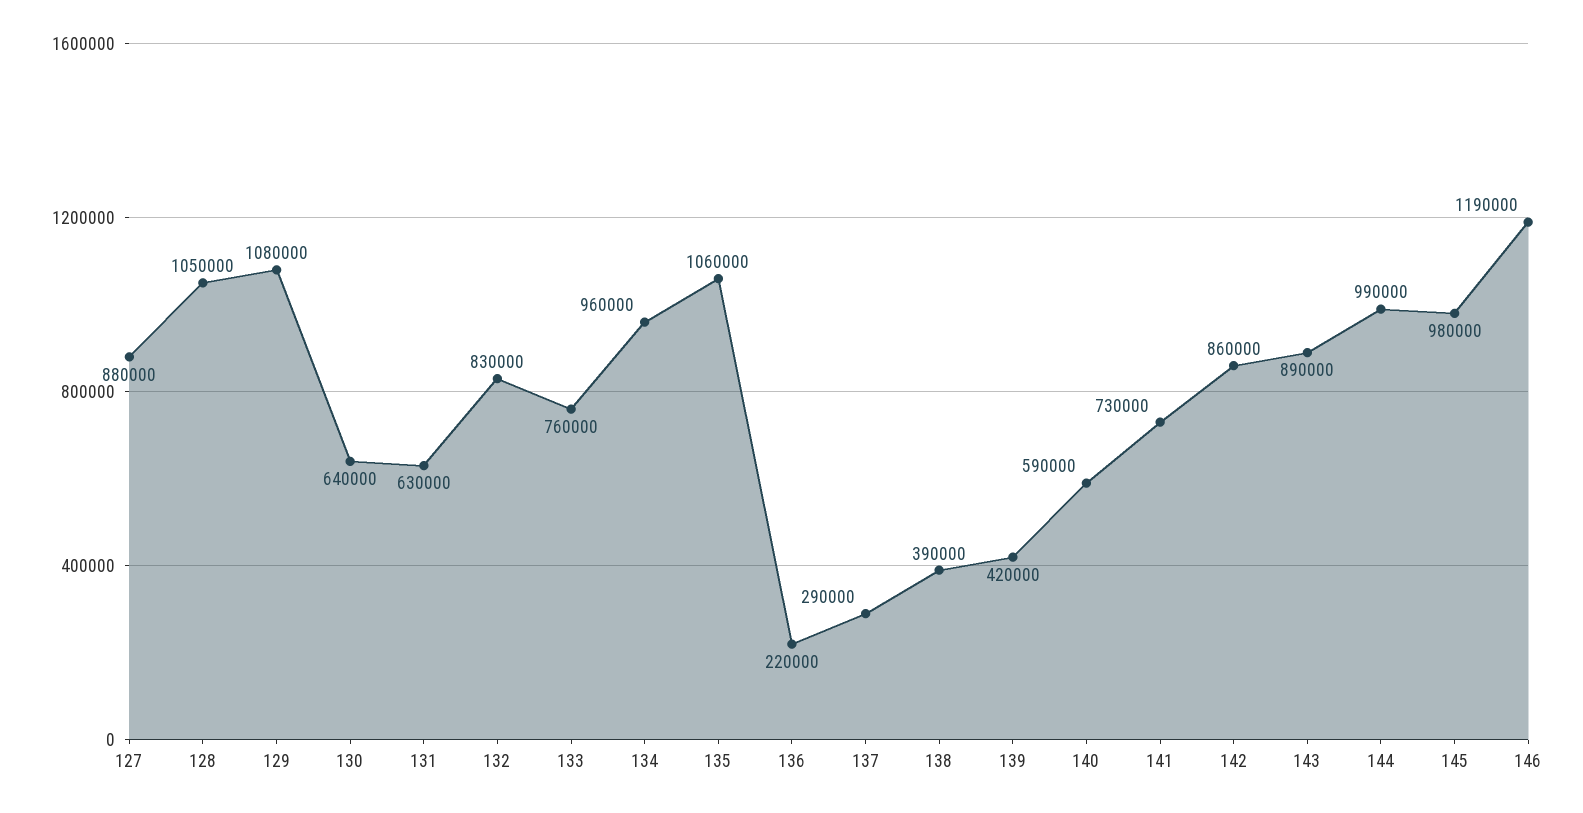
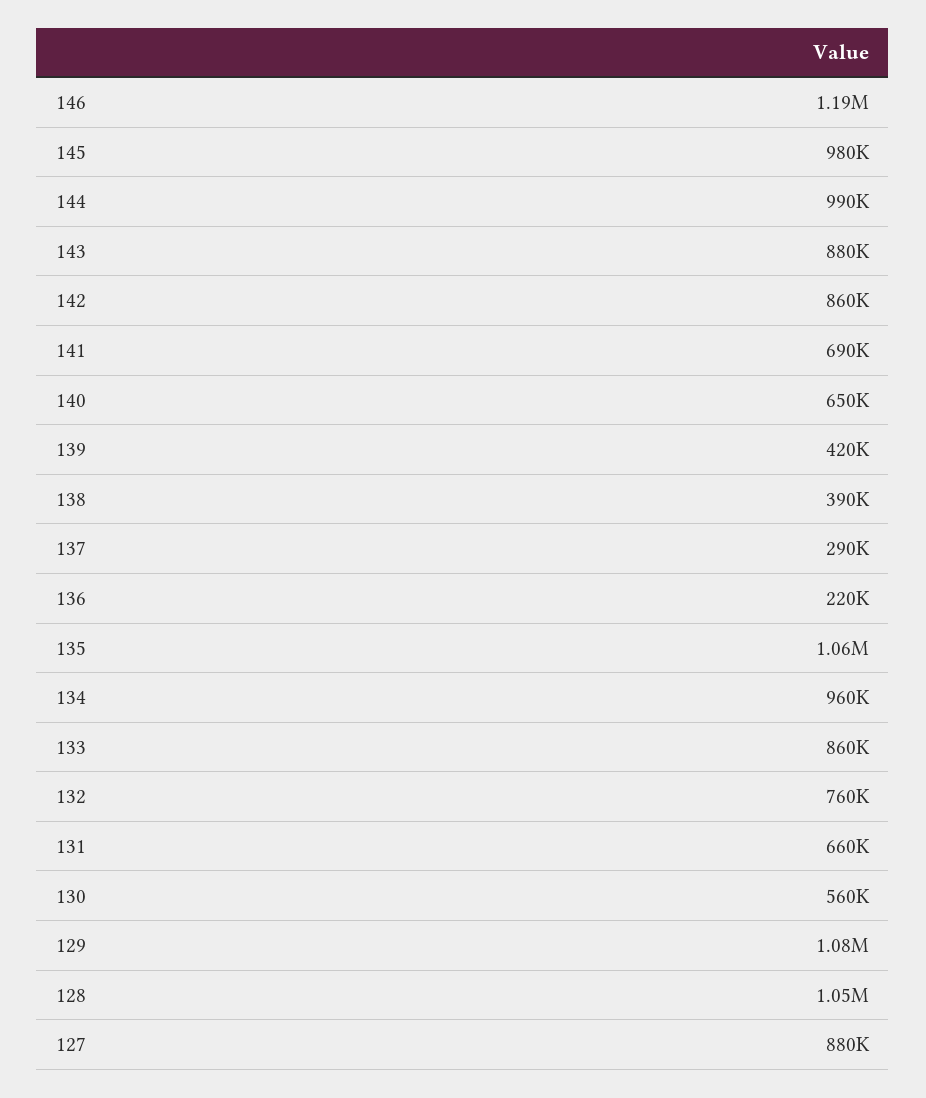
130: 640000 -> 560000
131: 630000 -> 660000
132: 830000 -> 760000
133: 760000 -> 860000
140: 590000 -> 650000
141: 730000 -> 690000
143: 890000 -> 880000

